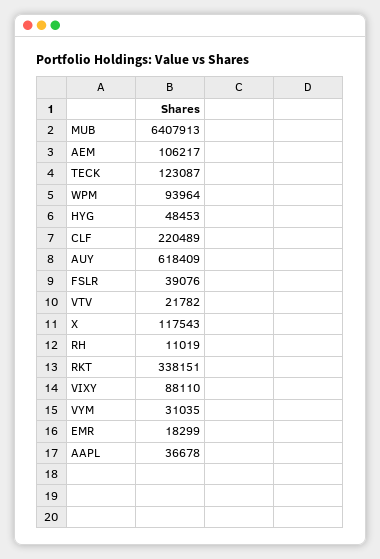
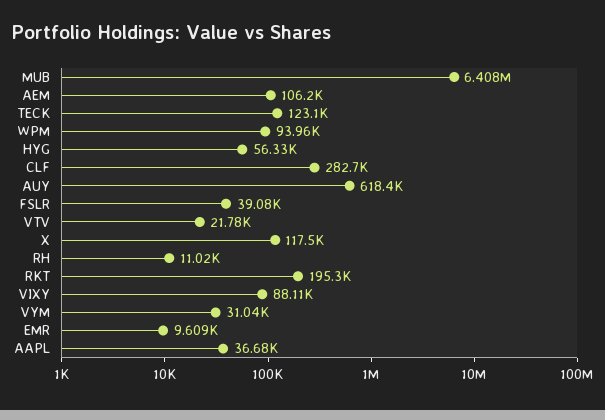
HYG: 48453 -> 56330
CLF: 220489 -> 282700
RKT: 338151 -> 195300
EMR: 18299 -> 9609

